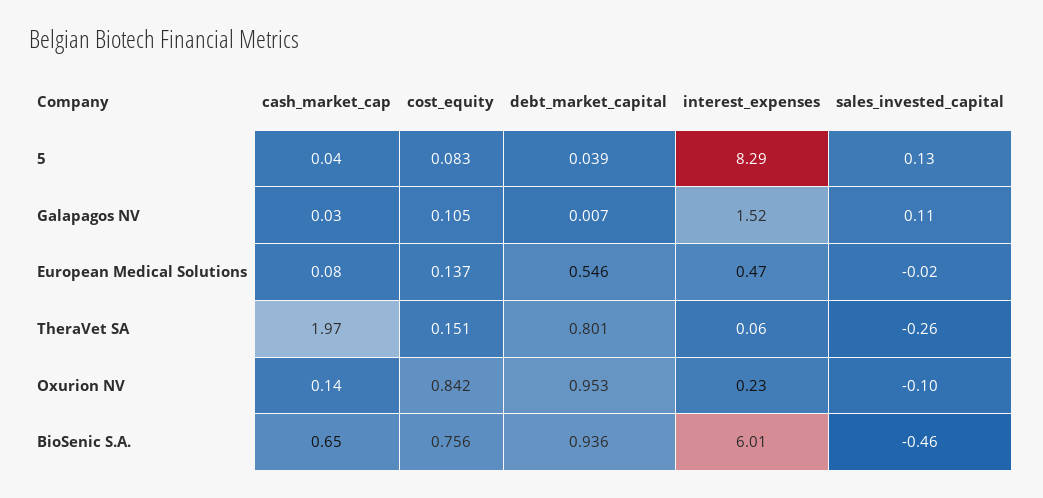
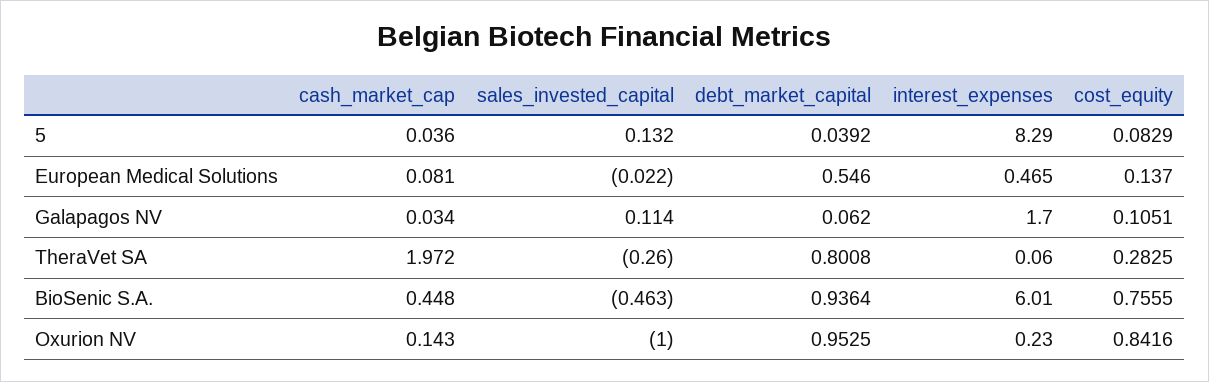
debt_market_capital, Galapagos NV: 0.007 -> 0.062
interest_expenses, Galapagos NV: 1.52 -> 1.7
cost_equity, TheraVet SA: 0.151 -> 0.2825
sales_invested_capital, Oxurion NV: -0.1 -> -1
cash_market_cap, BioSenic S.A.: 0.65 -> 0.448

